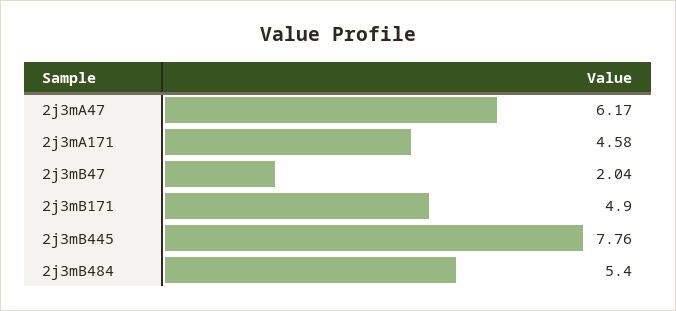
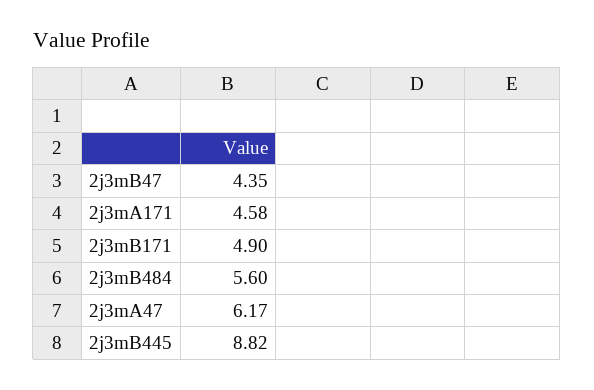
2j3mB47: 2.04 -> 4.35
2j3mB445: 7.76 -> 8.82
2j3mB484: 5.4 -> 5.6

